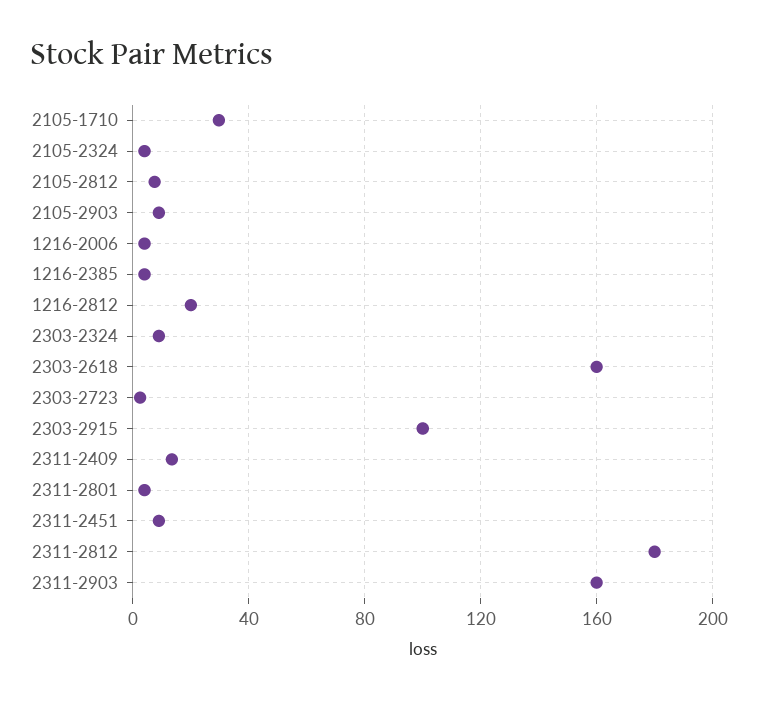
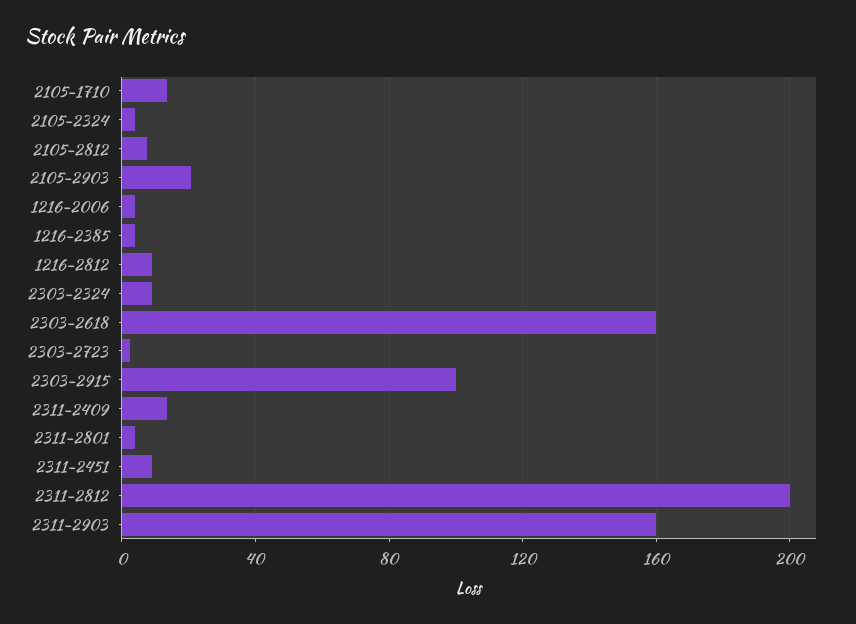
2105-1710: 30 -> 15
2105-2903: 10 -> 20
1216-2812: 20 -> 10
2311-2812: 180 -> 200

